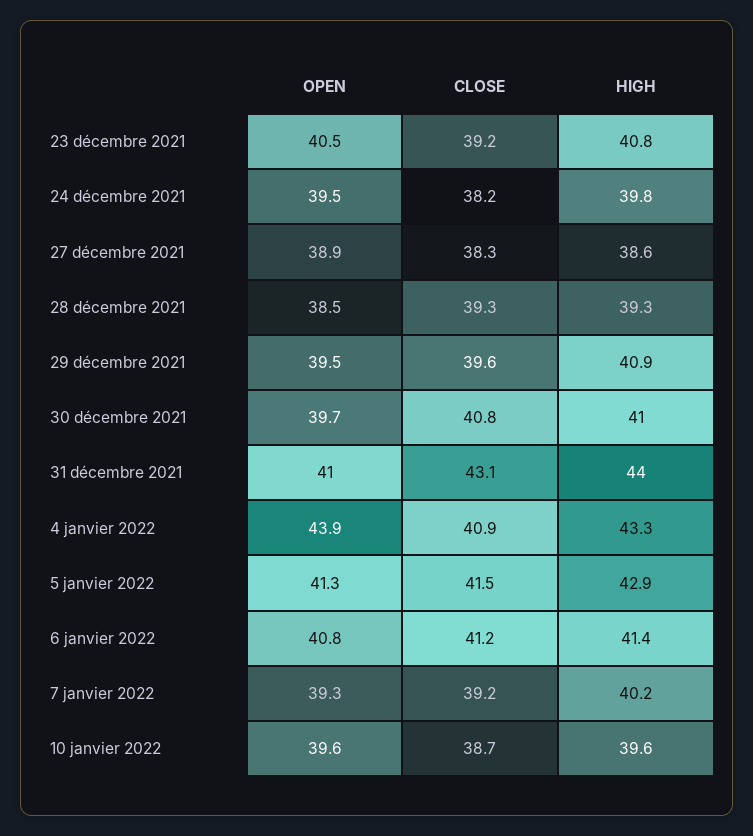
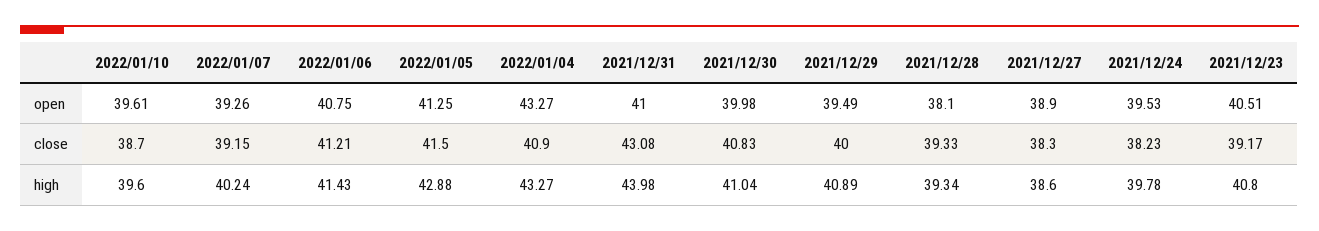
OPEN, 28 décembre 2021: 38.5 -> 38.1
CLOSE, 29 décembre 2021: 39.6 -> 40
OPEN, 30 décembre 2021: 39.7 -> 39.98
OPEN, 4 janvier 2022: 43.9 -> 43.27

